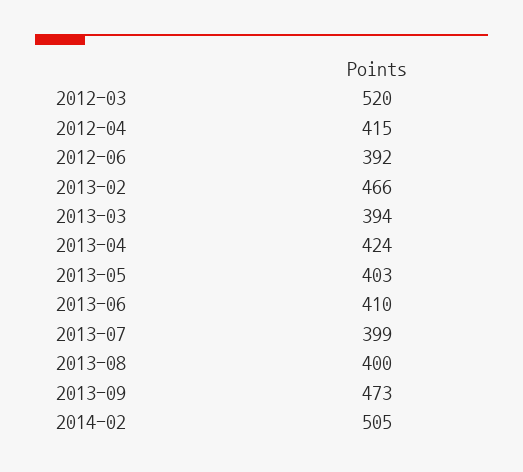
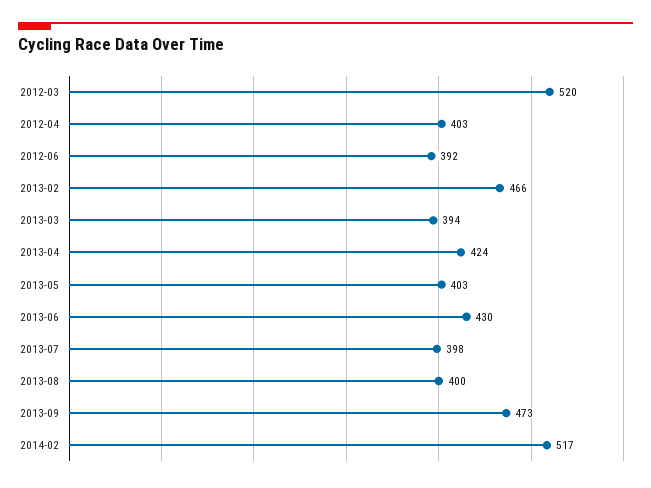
2012-04: 415 -> 403
2013-06: 410 -> 430
2013-07: 399 -> 398
2014-02: 505 -> 517

